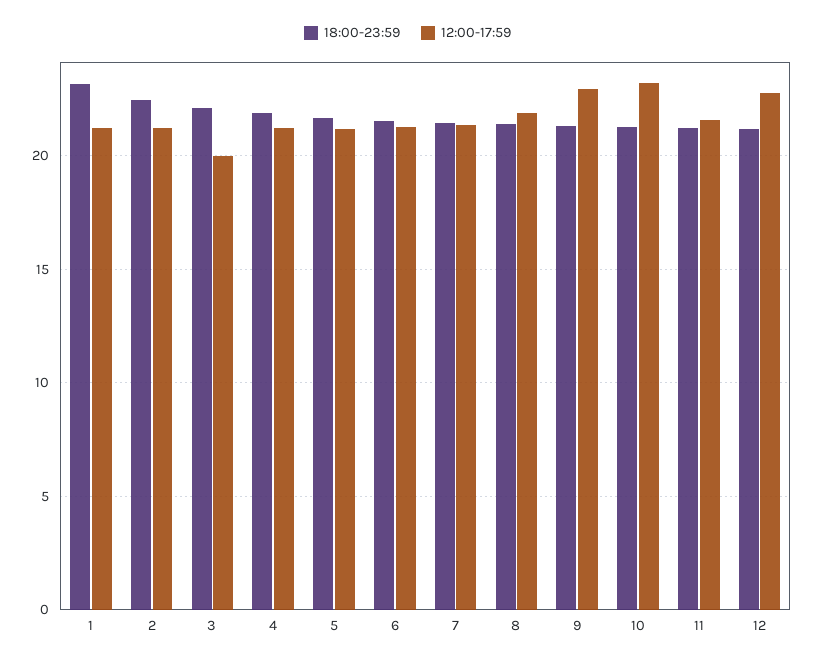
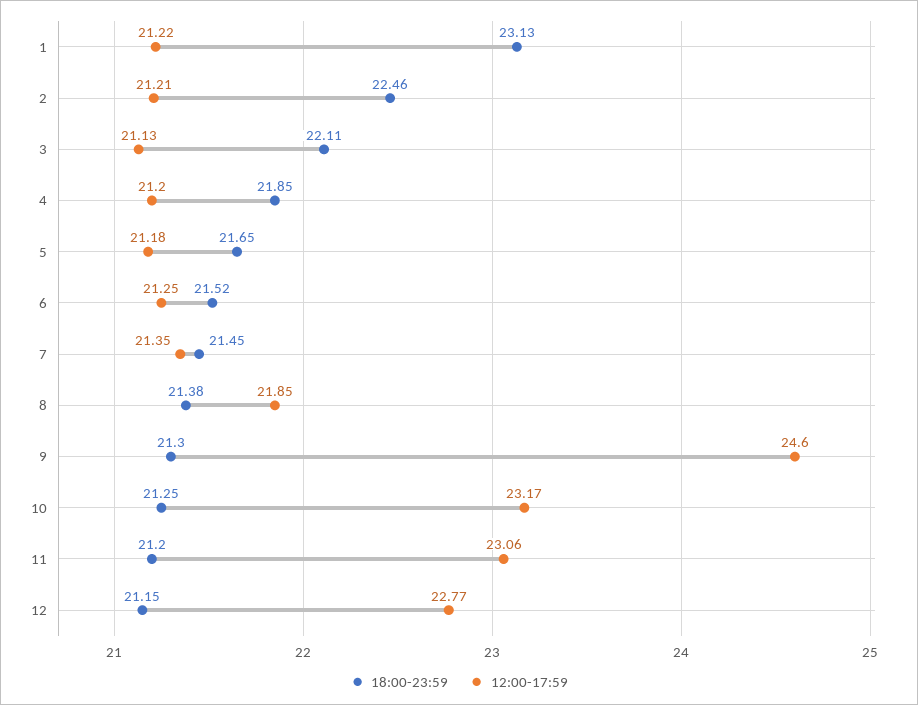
12:00-17:59, 3: 20 -> 21.13
12:00-17:59, 9: 23 -> 24.6
12:00-17:59, 11: 21.5 -> 23.06

